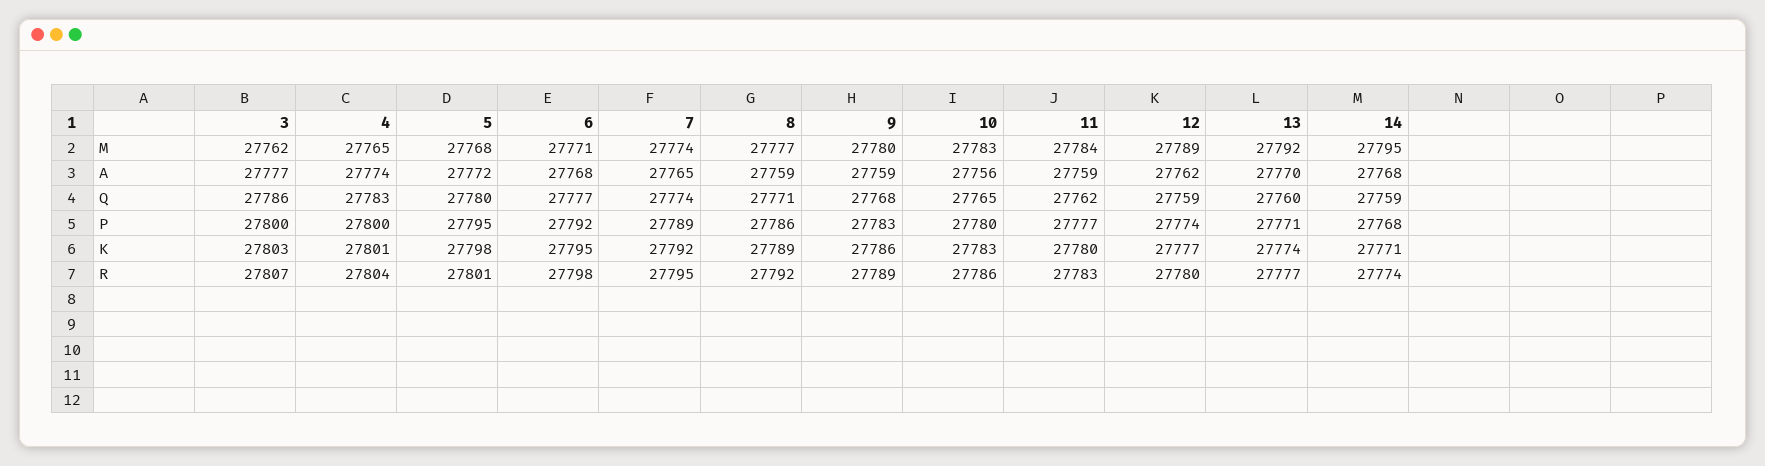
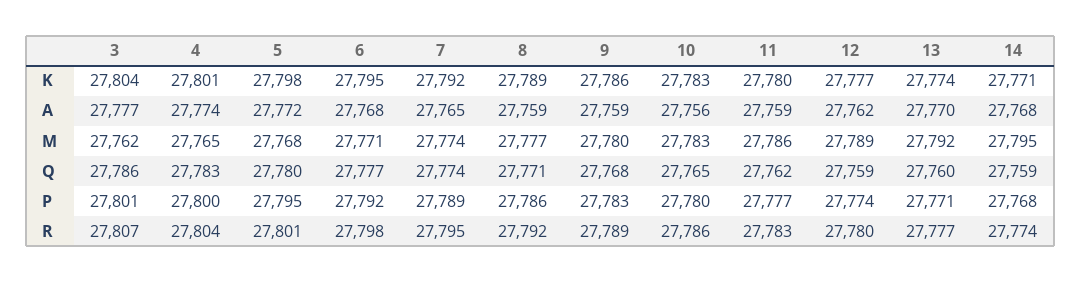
11, M: 27784 -> 27786
3, P: 27800 -> 27801
3, K: 27803 -> 27804

